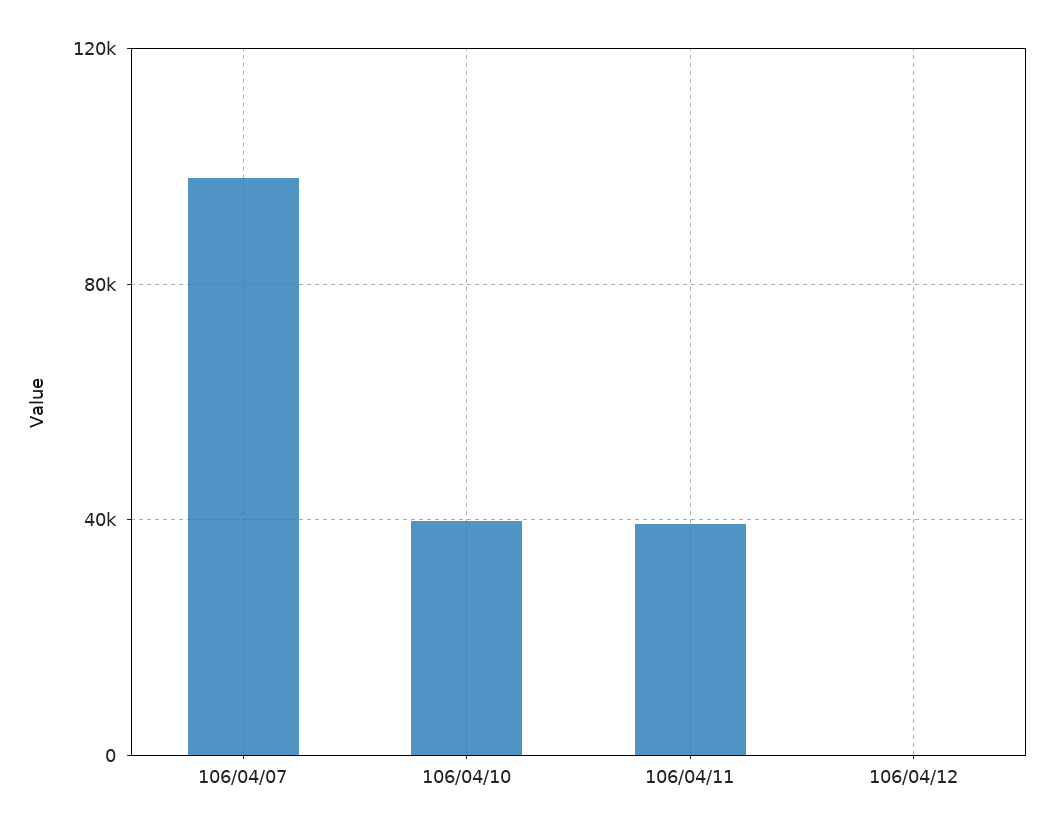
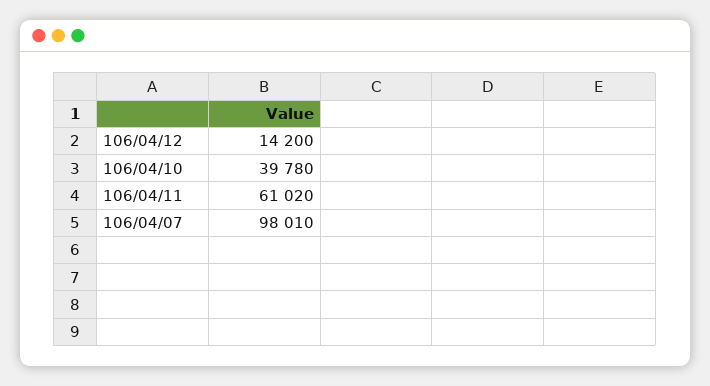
106/04/11: 40000 -> 61020
106/04/12: 0 -> 14200

